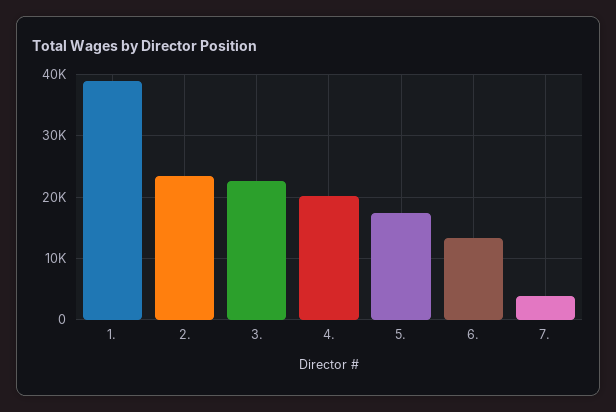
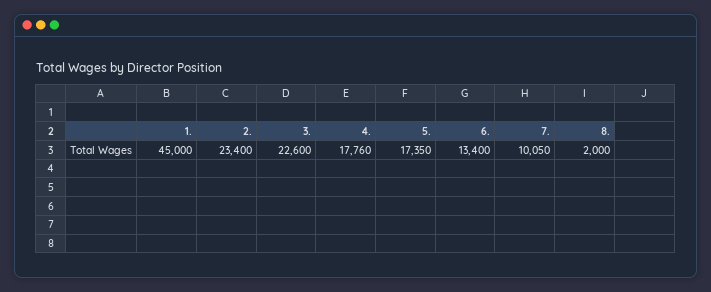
1.: 39000 -> 45000
4.: 20000 -> 17760
7.: 4000 -> 10050
8.: none -> 2000

